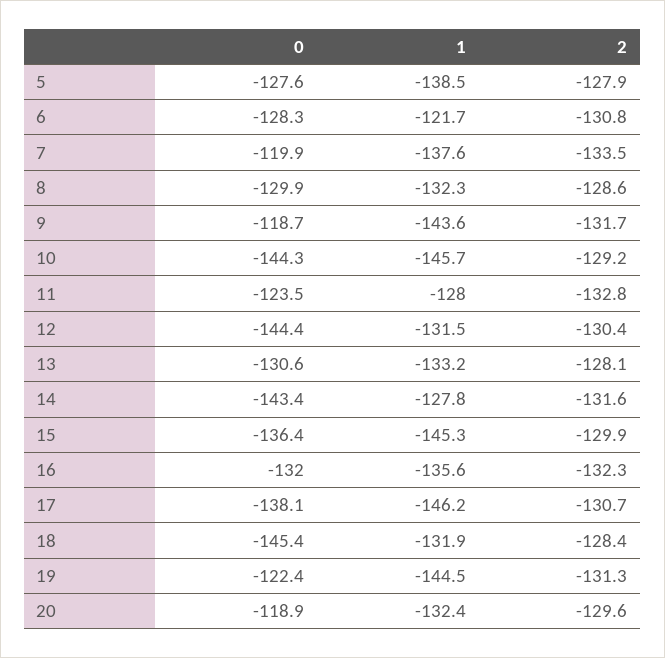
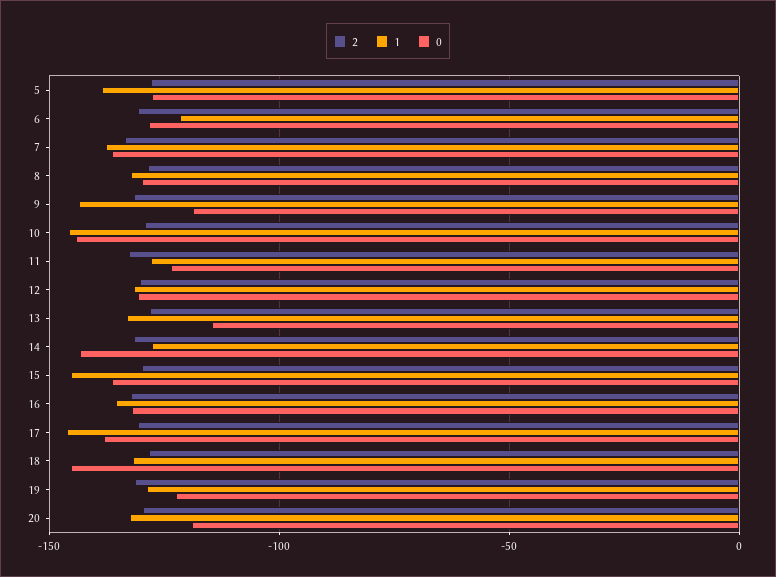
0, 7: -119.9 -> -135
0, 12: -144.4 -> -130
0, 13: -130.6 -> -115
1, 19: -144.5 -> -130

